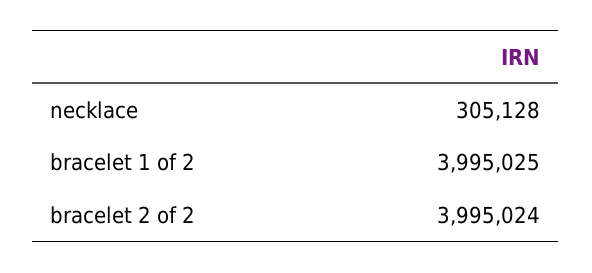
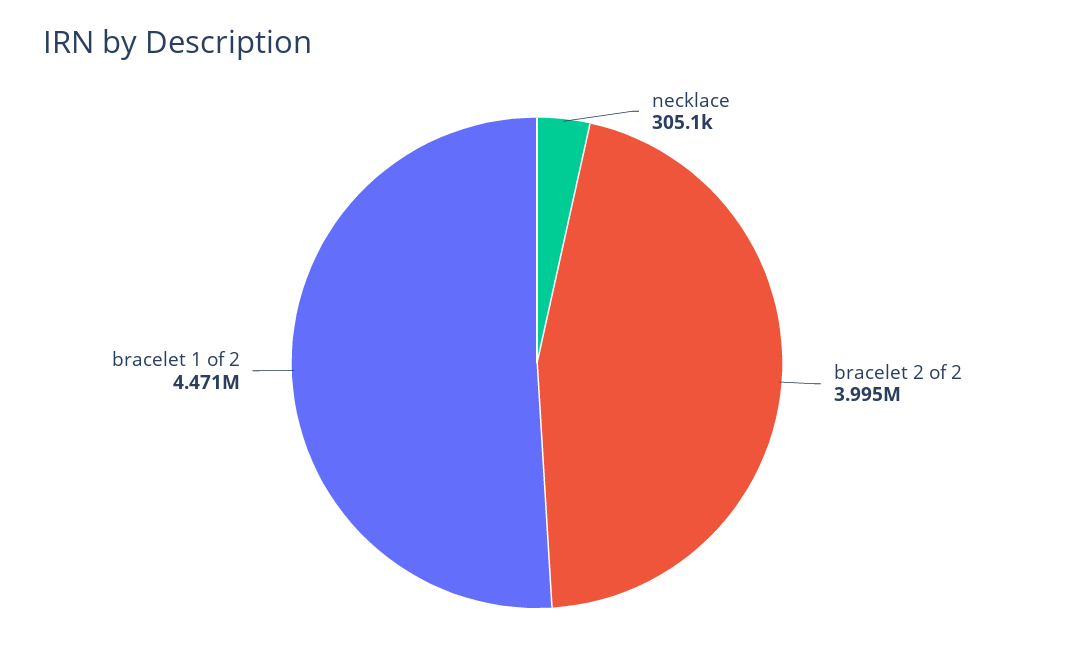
bracelet 1 of 2: 3995025 -> 4471000

